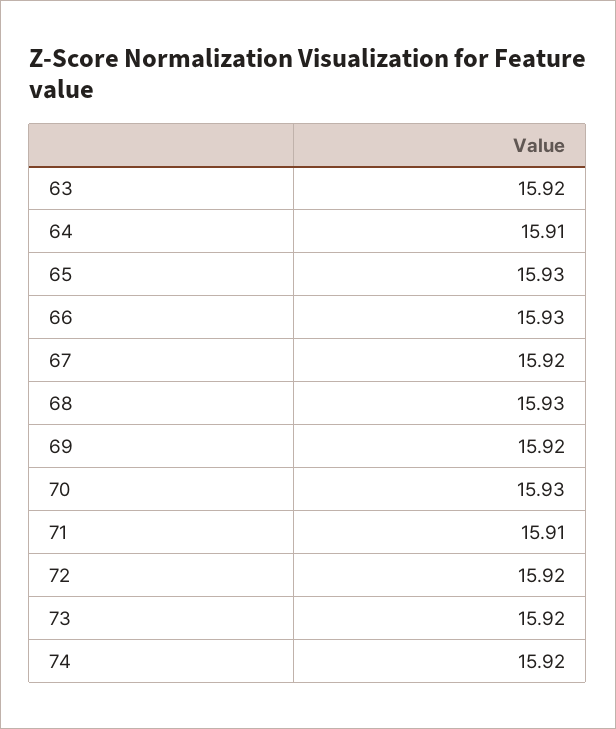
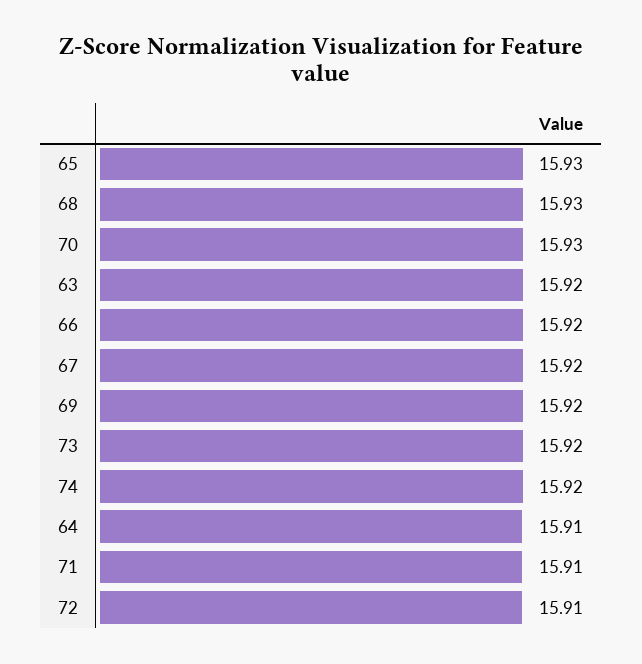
66: 15.93 -> 15.92
72: 15.92 -> 15.91

